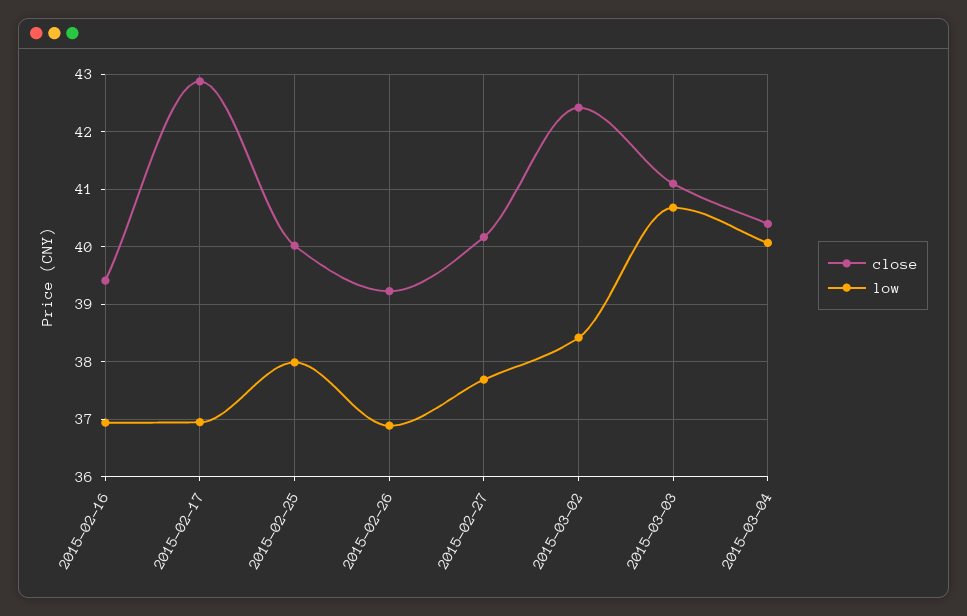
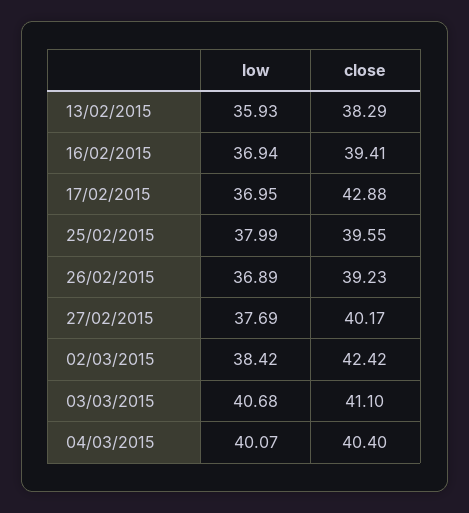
close, 2015-02-25: 40 -> 39.55
low, 13/02/2015: none -> 35.93
close, 13/02/2015: none -> 38.29

